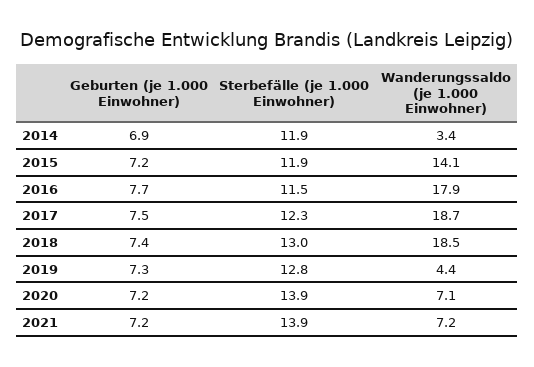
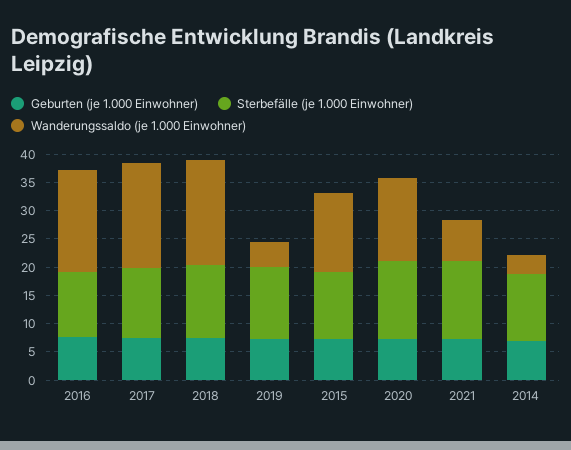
Wanderungssaldo (je 1.000 Einwohner), 2020: 7.1 -> 15

